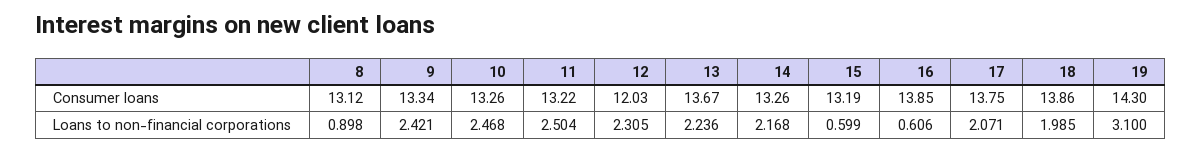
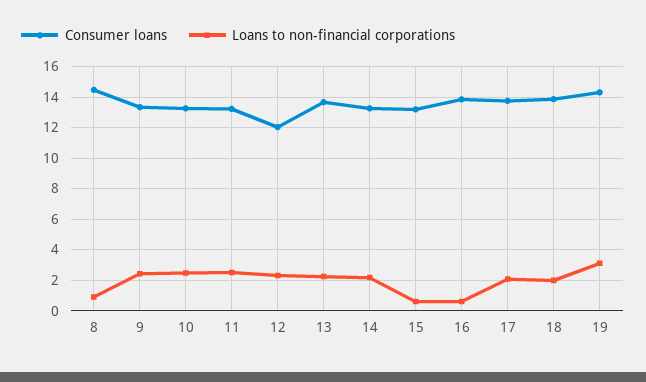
Consumer loans, 8: 13.12 -> 14.5

